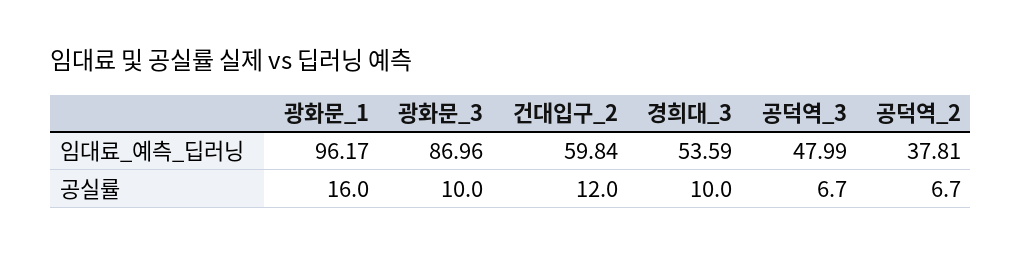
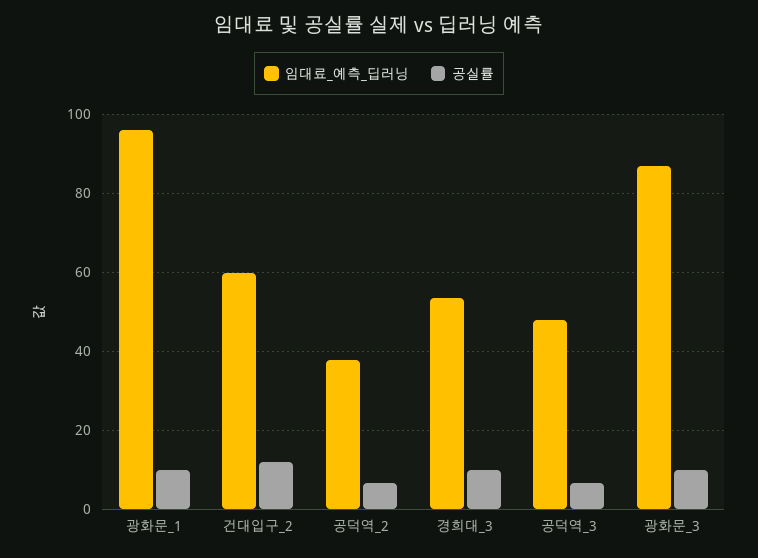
공실률, 광화문_1: 16 -> 10

